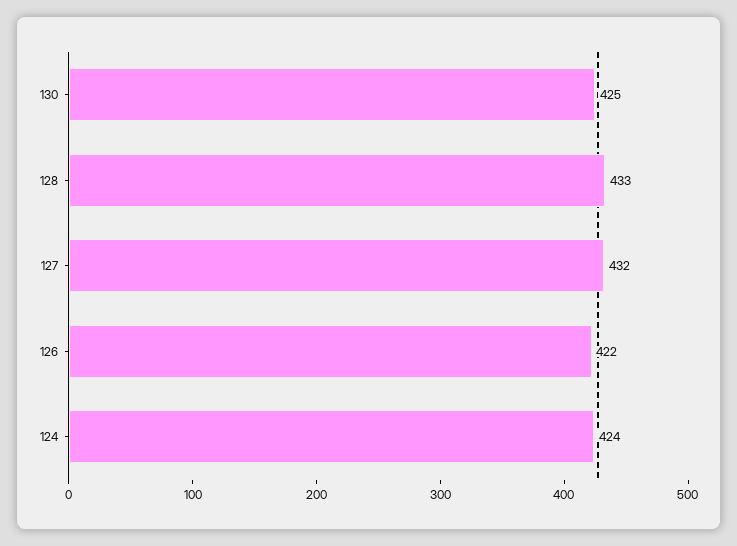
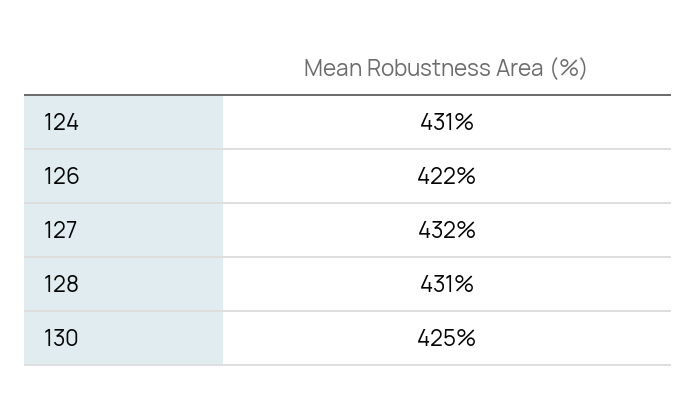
128: 433 -> 431
124: 424 -> 431

